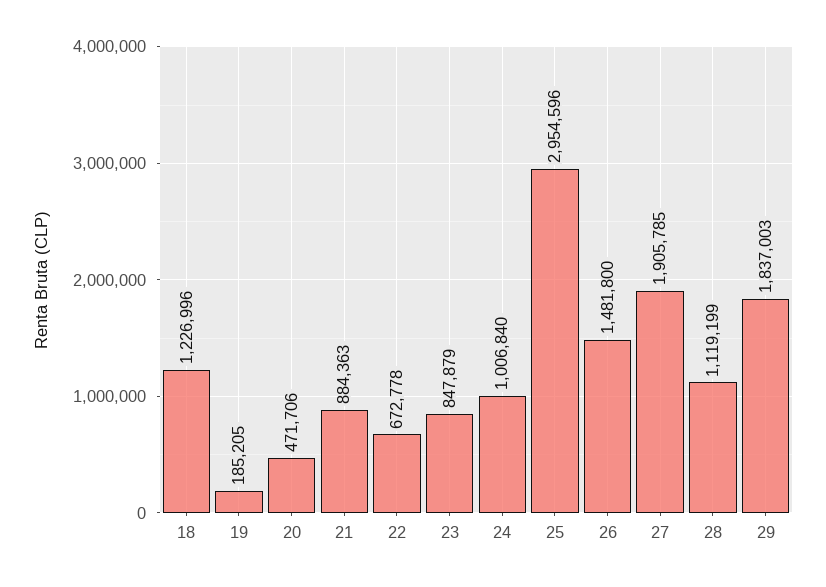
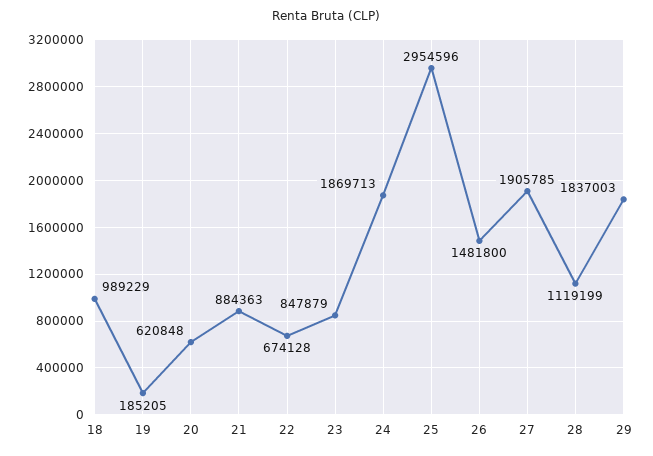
18: 1226996 -> 989229
20: 471706 -> 620848
22: 672778 -> 674128
24: 1006840 -> 1869713

